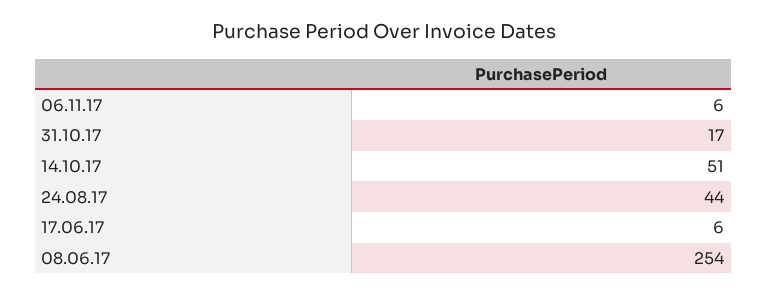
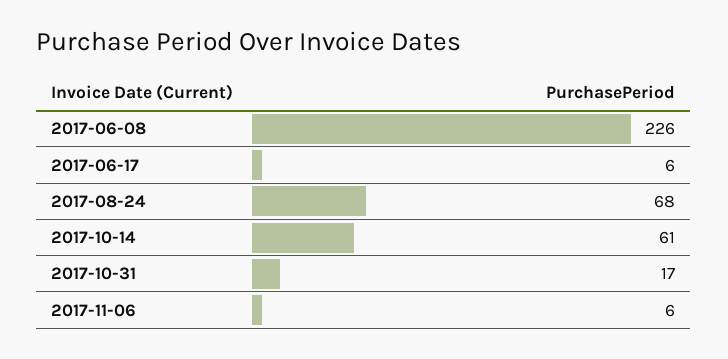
14.10.17: 51 -> 61
24.08.17: 44 -> 68
08.06.17: 254 -> 226

